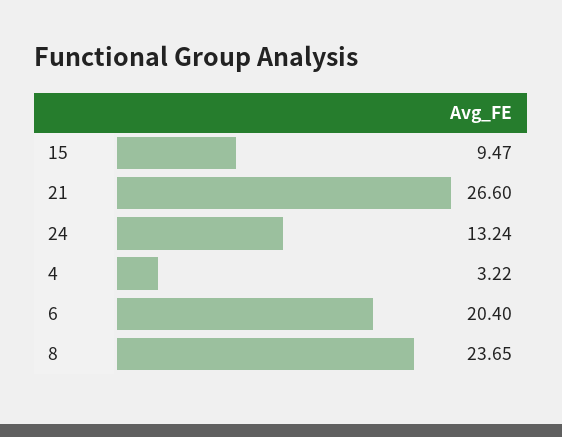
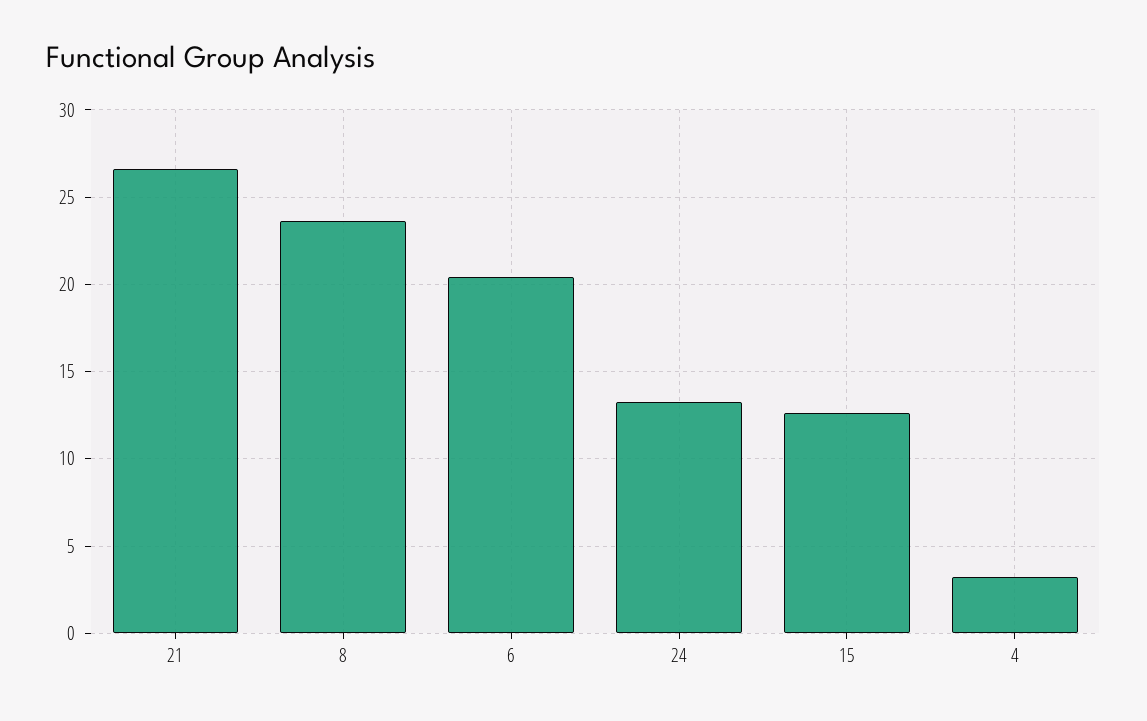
15: 9.47 -> 12.5

